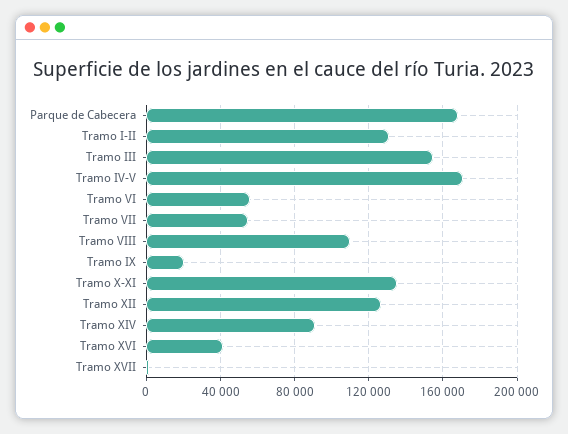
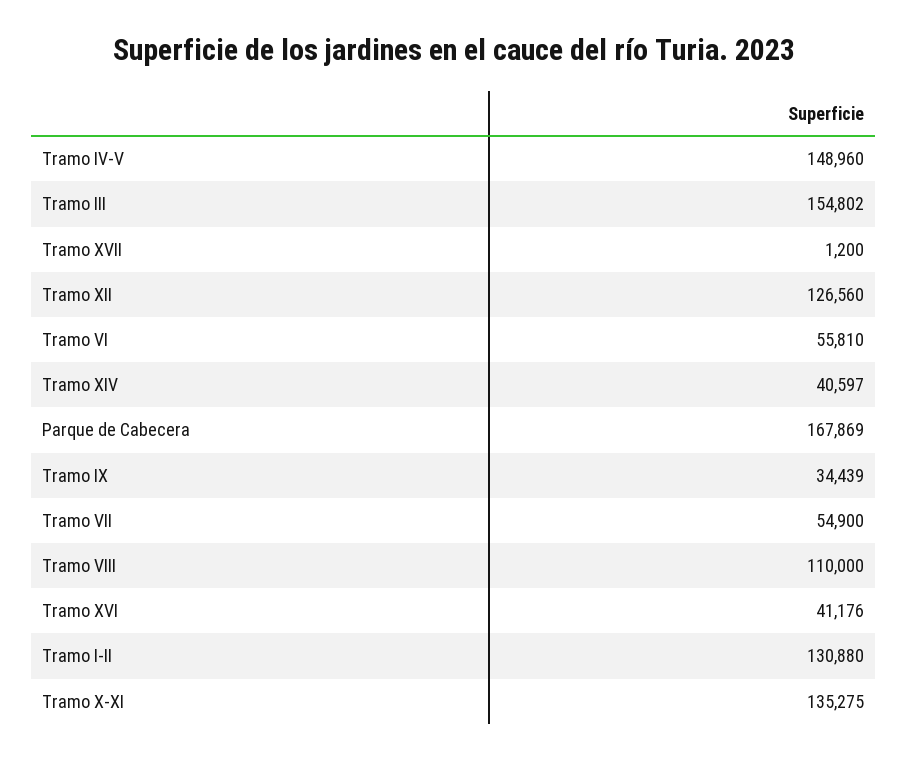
Tramo IV-V: 170000 -> 148960
Tramo IX: 20000 -> 34439
Tramo XIV: 90000 -> 40597

